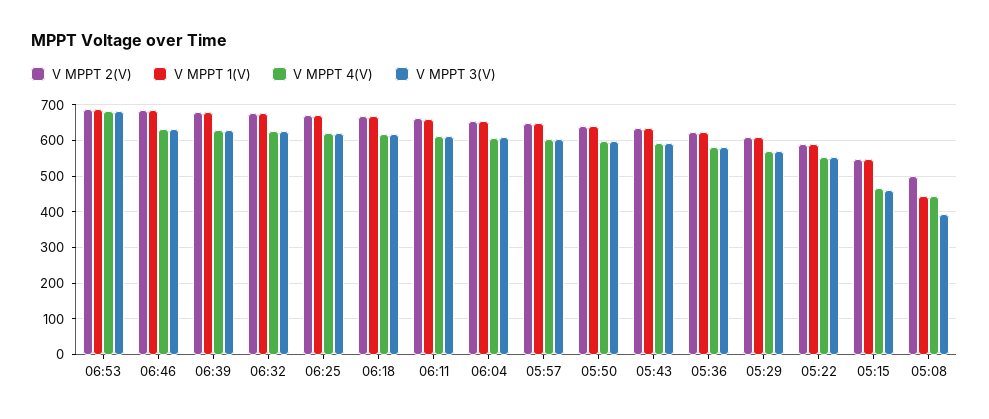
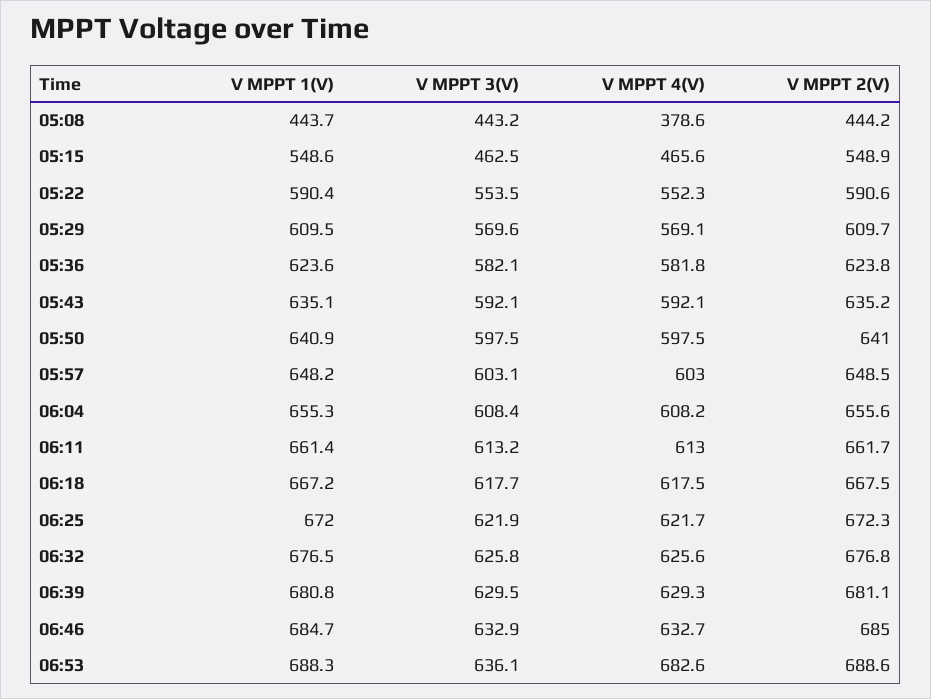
V MPPT 3(V), 06:53: 680 -> 636.1
V MPPT 2(V), 05:08: 500 -> 444.2
V MPPT 4(V), 05:08: 440 -> 378.6
V MPPT 3(V), 05:08: 400 -> 443.2

